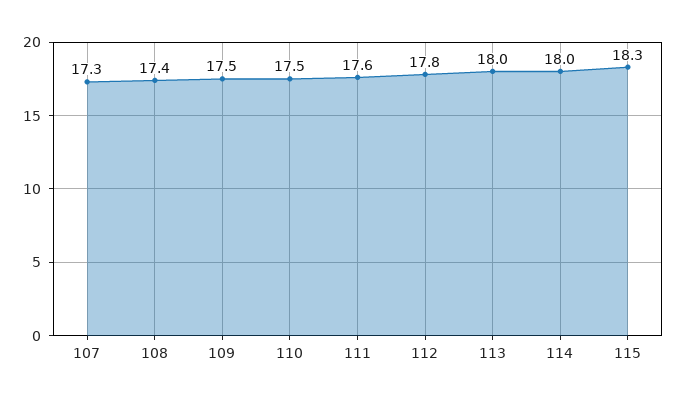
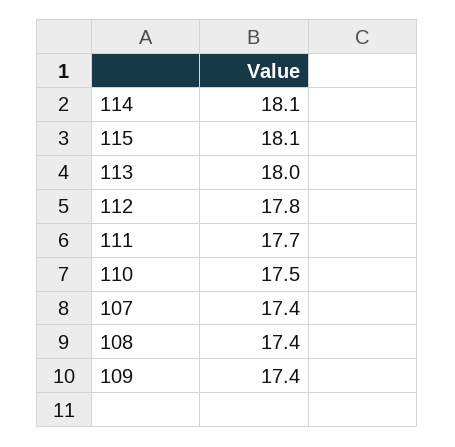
107: 17.3 -> 17.4
109: 17.5 -> 17.4
111: 17.6 -> 17.7
114: 18 -> 18.1
115: 18.3 -> 18.1

